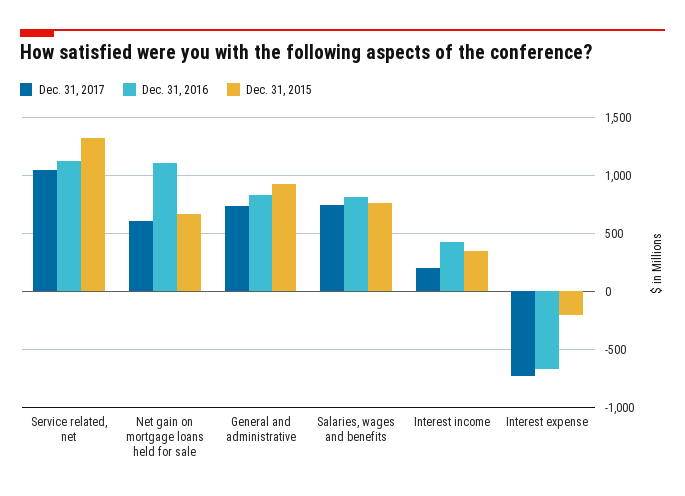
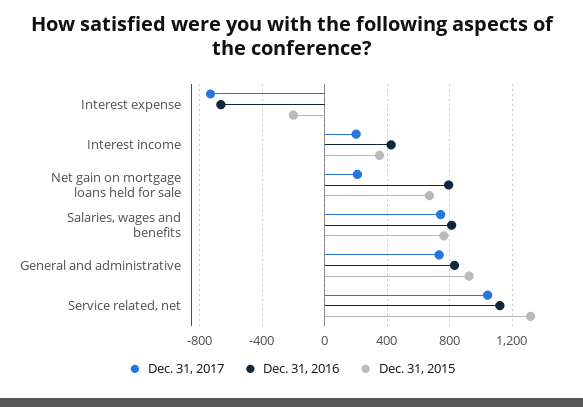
Dec. 31, 2017, Net gain on mortgage loans held for sale: 600 -> 200
Dec. 31, 2016, Net gain on mortgage loans held for sale: 1100 -> 800

